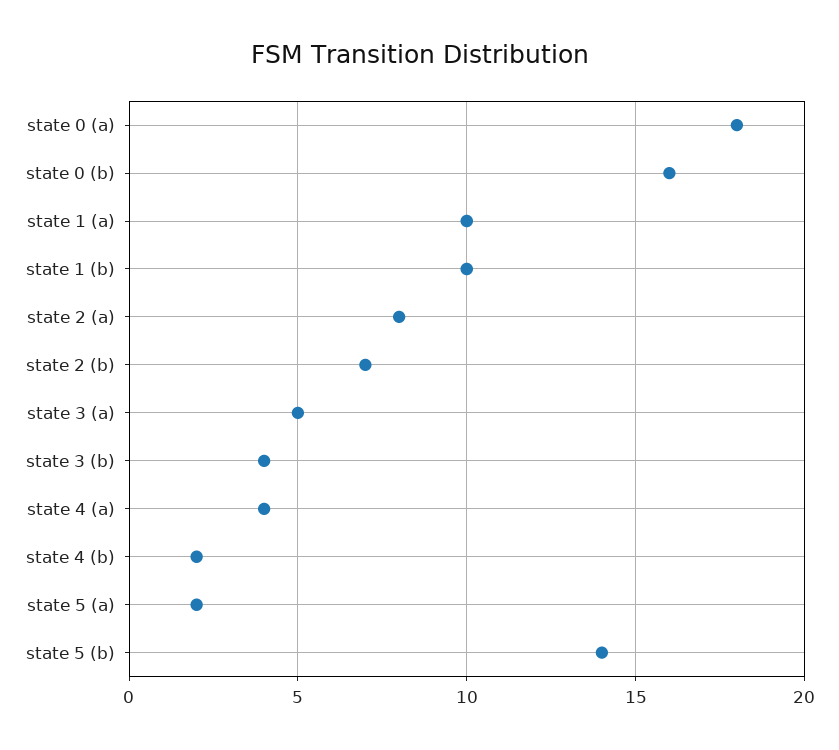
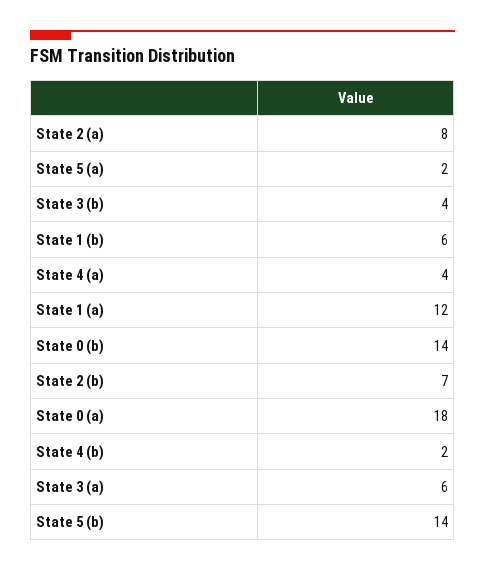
state 0 (b): 16 -> 14
state 1 (a): 10 -> 12
state 1 (b): 10 -> 6
state 3 (a): 5 -> 6

